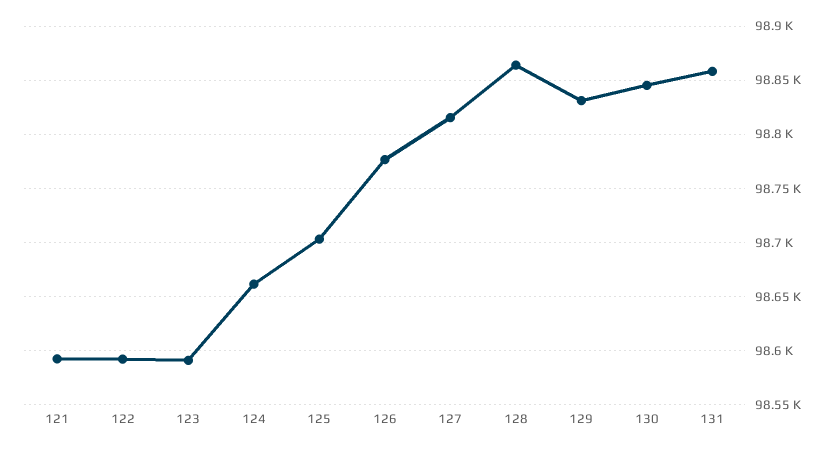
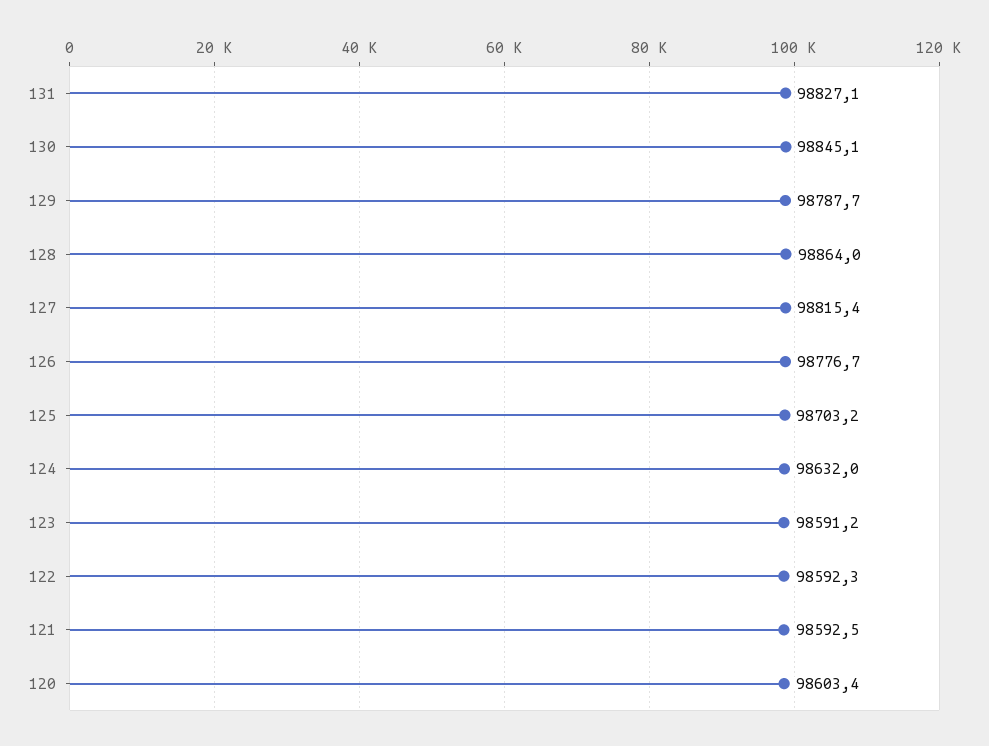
124: 98660 -> 98632
129: 98830 -> 98787.7
131: 98860 -> 98827.1
120: none -> 98603.4

